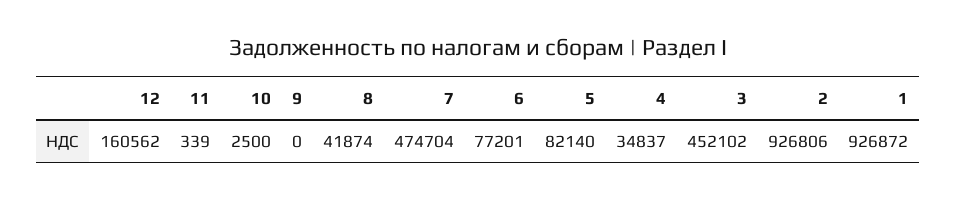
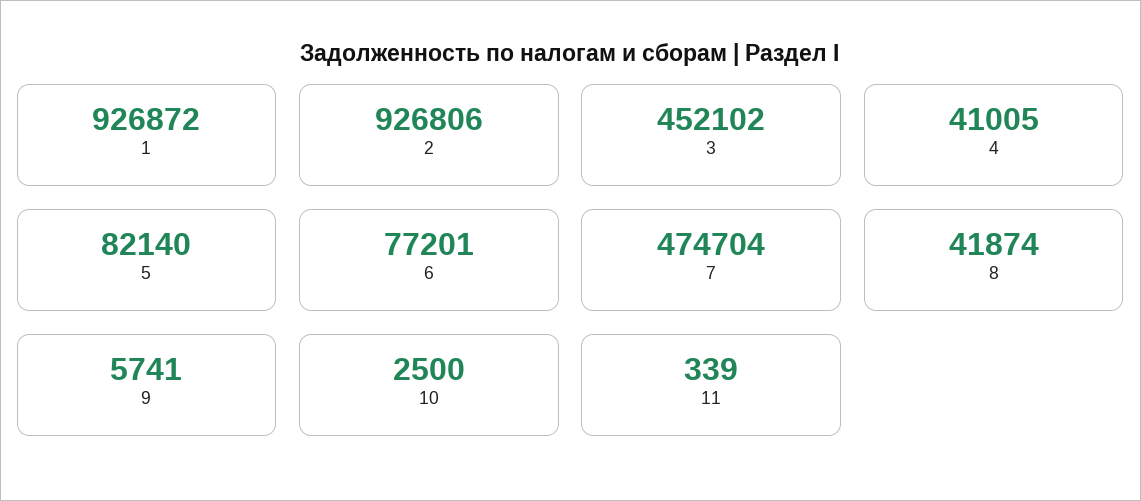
12: 160562 -> none
9: 0 -> 5741
4: 34837 -> 41005

